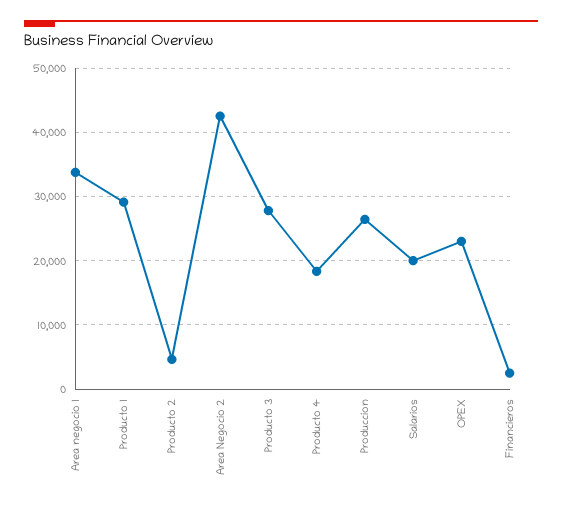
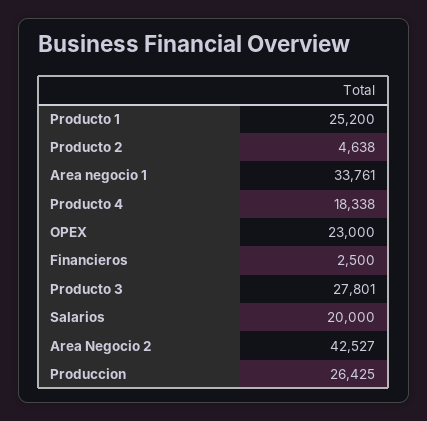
Producto 1: 29000 -> 25200

